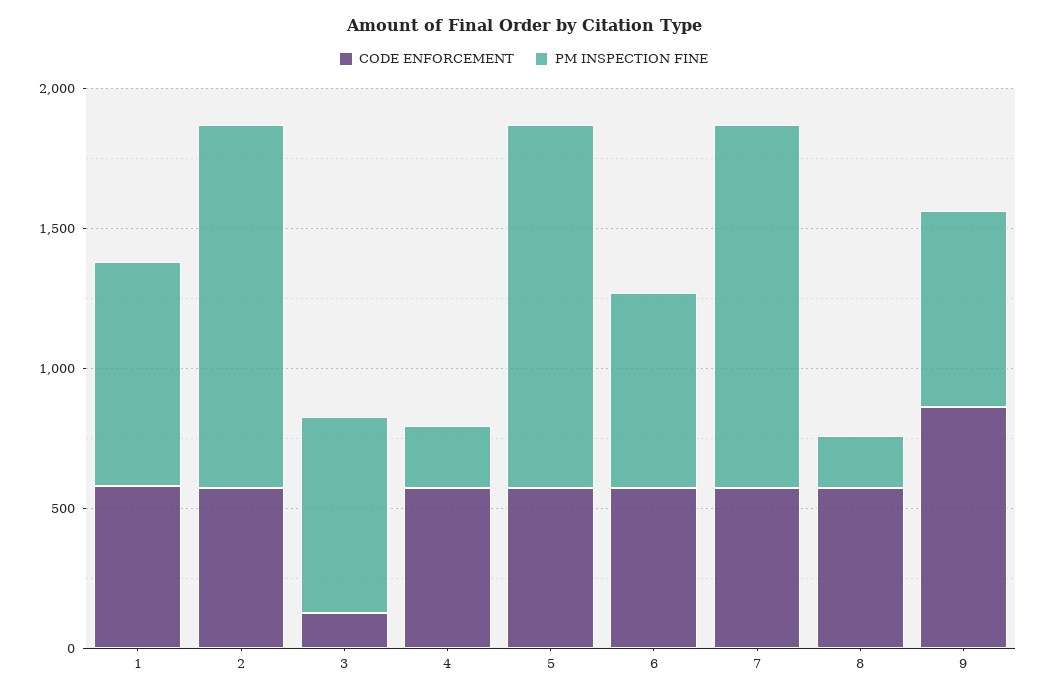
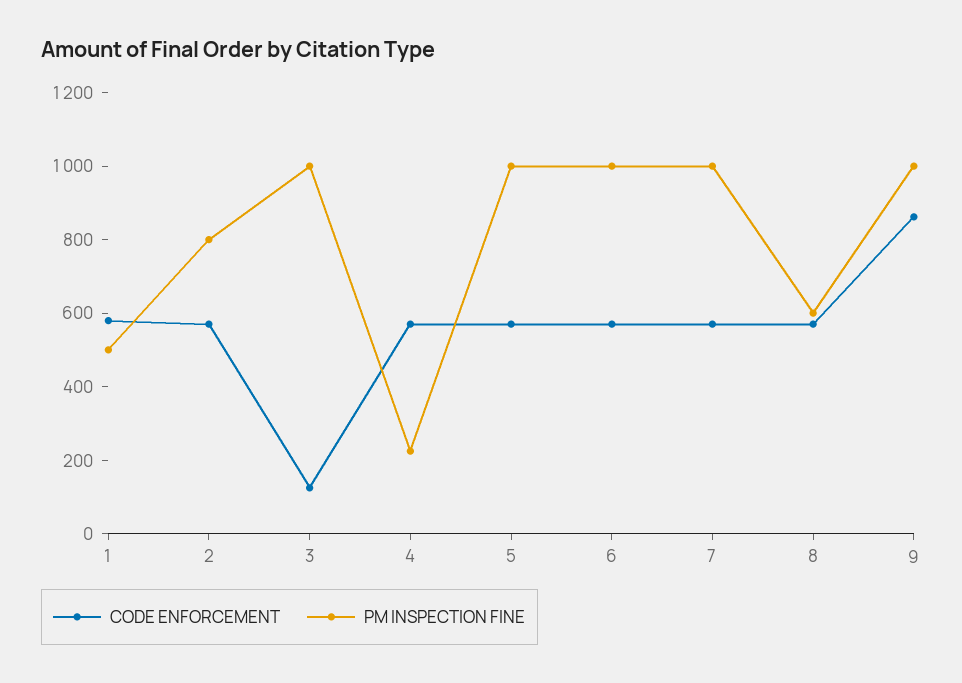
PM INSPECTION FINE, 1: 800 -> 500
PM INSPECTION FINE, 2: 1300 -> 800
PM INSPECTION FINE, 3: 700 -> 1000
PM INSPECTION FINE, 5: 1300 -> 1000
PM INSPECTION FINE, 6: 700 -> 1000
PM INSPECTION FINE, 7: 1300 -> 1000
PM INSPECTION FINE, 8: 200 -> 600
PM INSPECTION FINE, 9: 700 -> 1000

